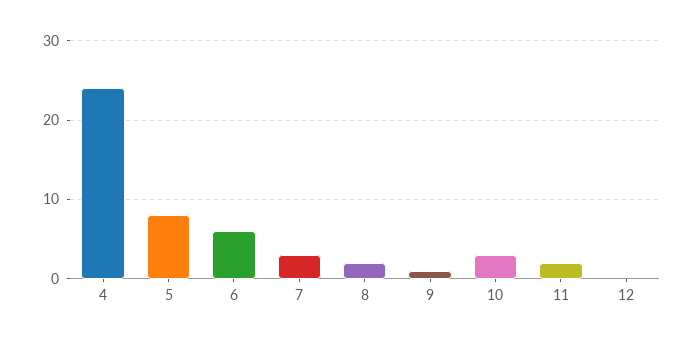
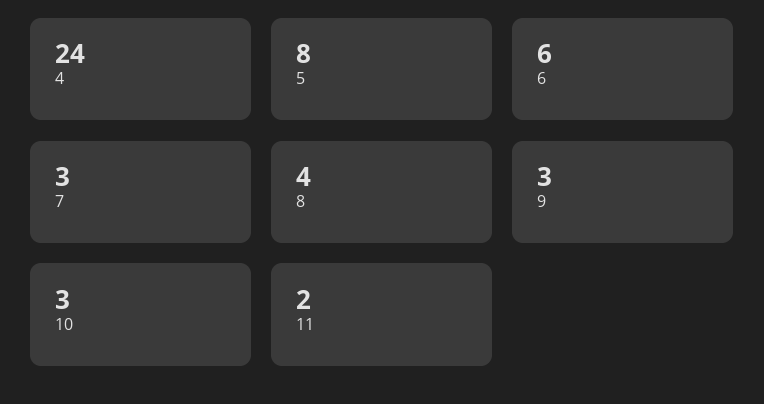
8: 2 -> 4
9: 1 -> 3
12: 0 -> none

